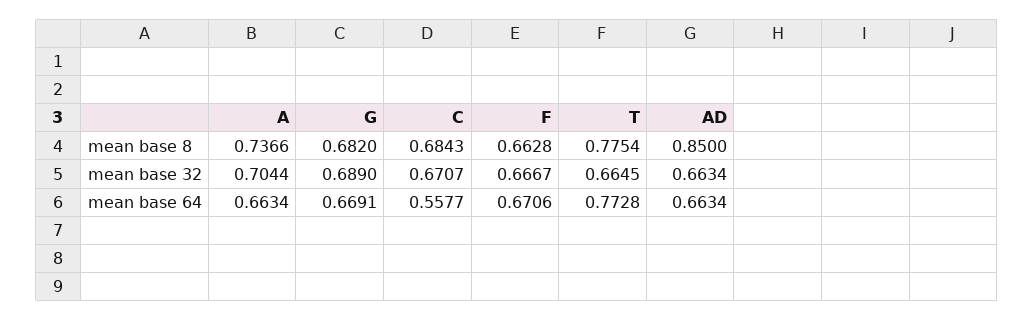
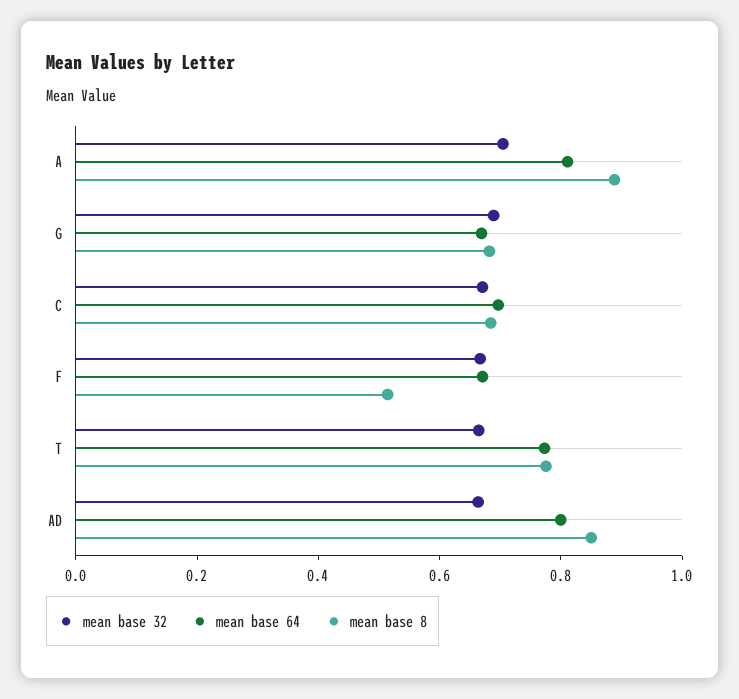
mean base 8, A: 0.7366 -> 0.9
mean base 8, F: 0.6628 -> 0.5
mean base 64, A: 0.6634 -> 0.8
mean base 64, C: 0.5577 -> 0.7
mean base 64, AD: 0.6634 -> 0.8

